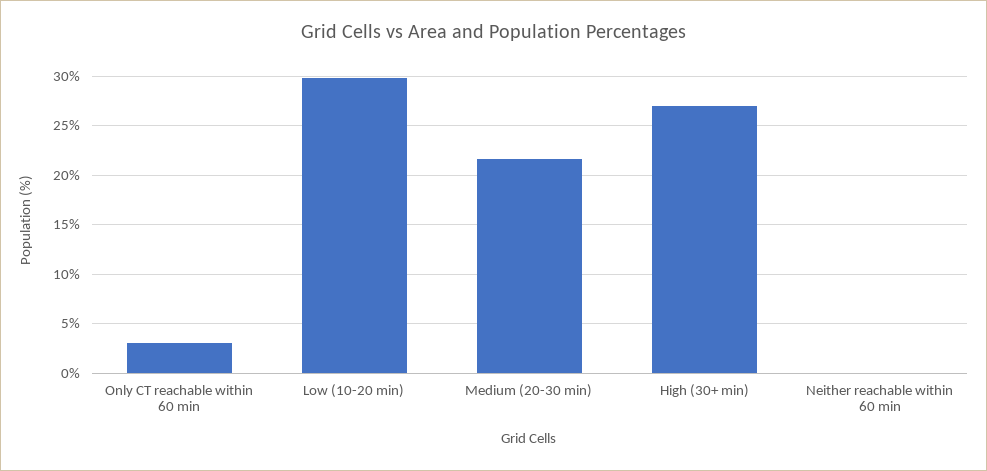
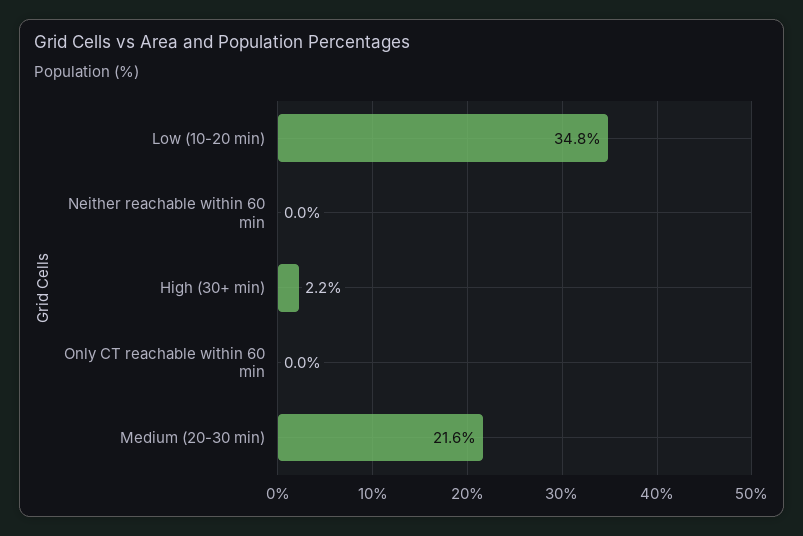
Only CT reachable within 60 min: 3 -> 0
Low (10-20 min): 30 -> 34.8
High (30+ min): 27 -> 2.2

